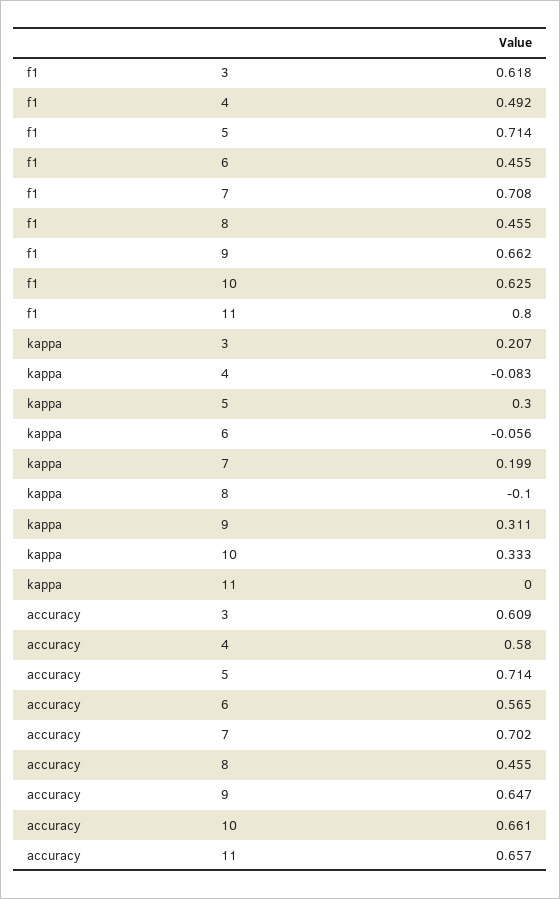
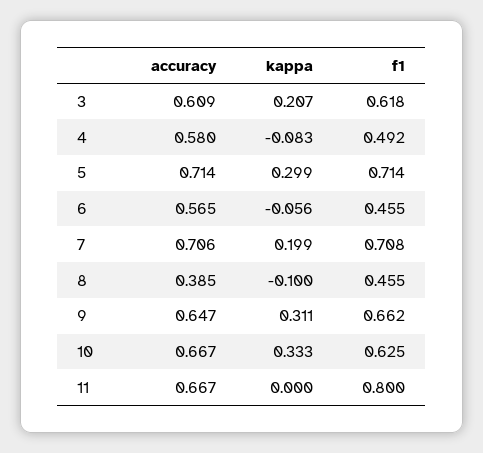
kappa, 5: 0.3 -> 0.299
accuracy, 7: 0.702 -> 0.706
accuracy, 8: 0.455 -> 0.385
accuracy, 10: 0.661 -> 0.667
accuracy, 11: 0.657 -> 0.667

